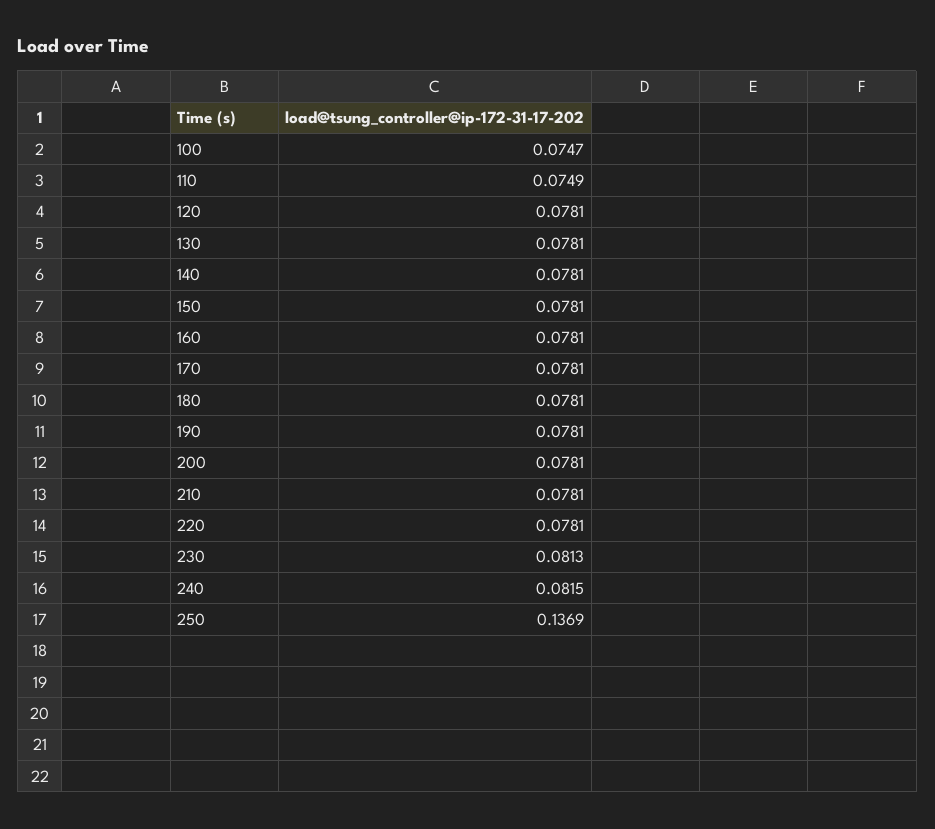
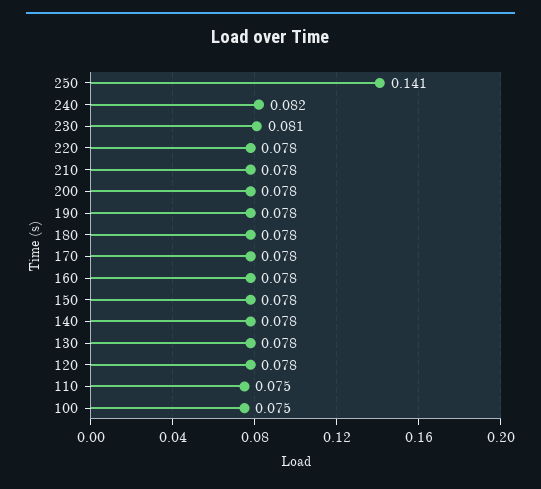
250: 0.1369 -> 0.141

